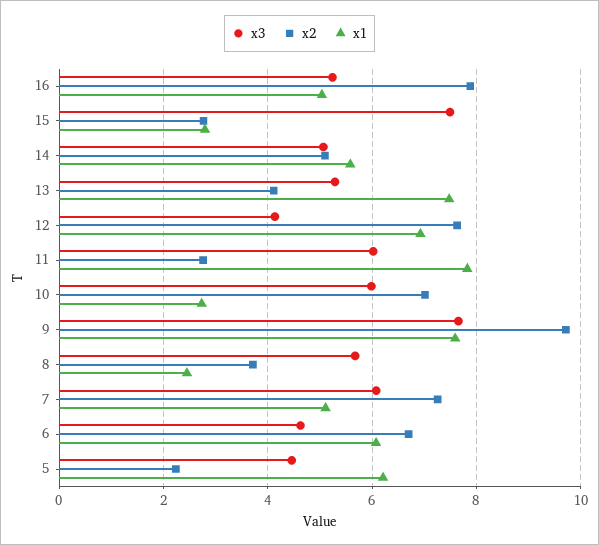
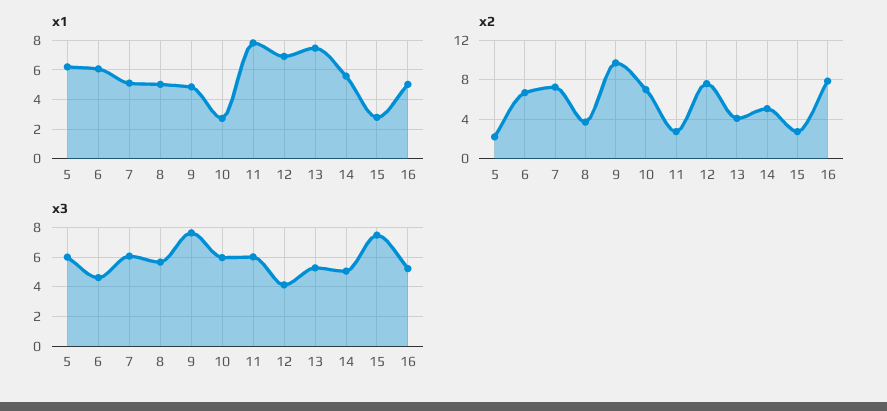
x1, 9: 7.6 -> 5
x1, 8: 2.4 -> 5
x3, 5: 4.4 -> 6

